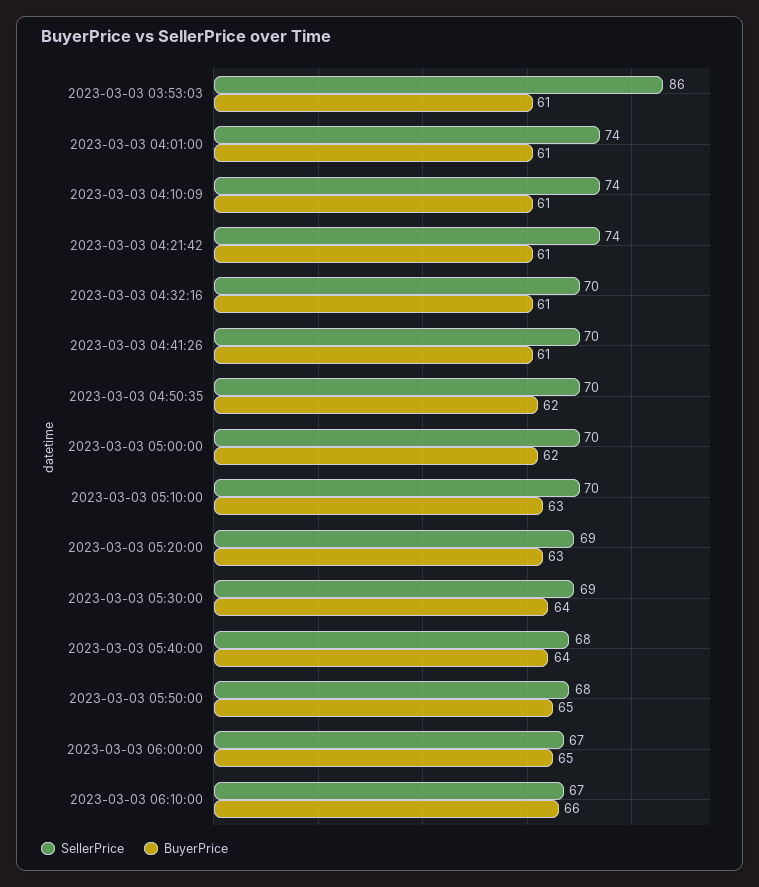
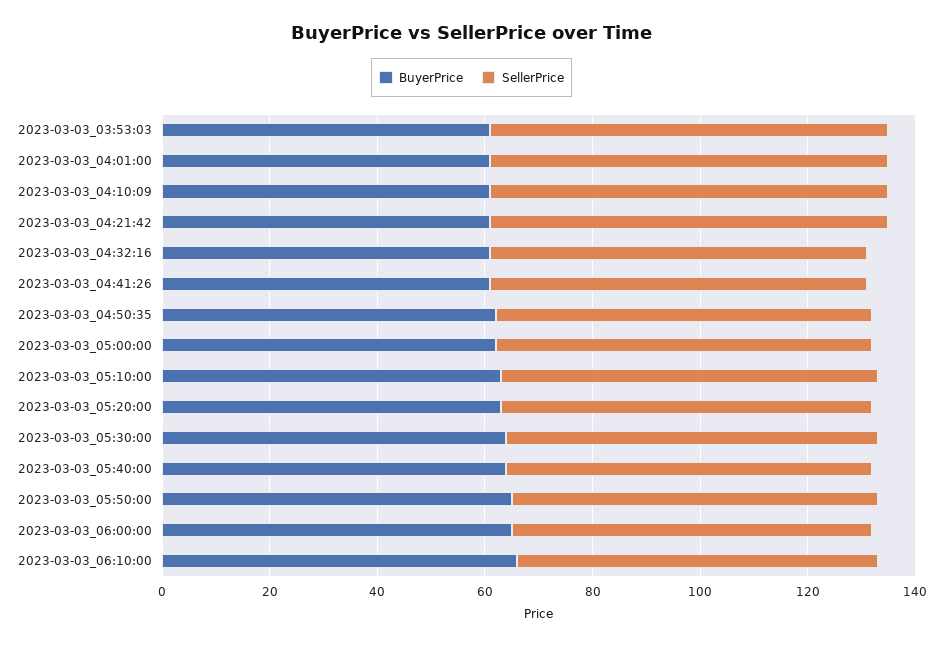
SellerPrice, 2023-03-03 03:53:03: 86 -> 75

